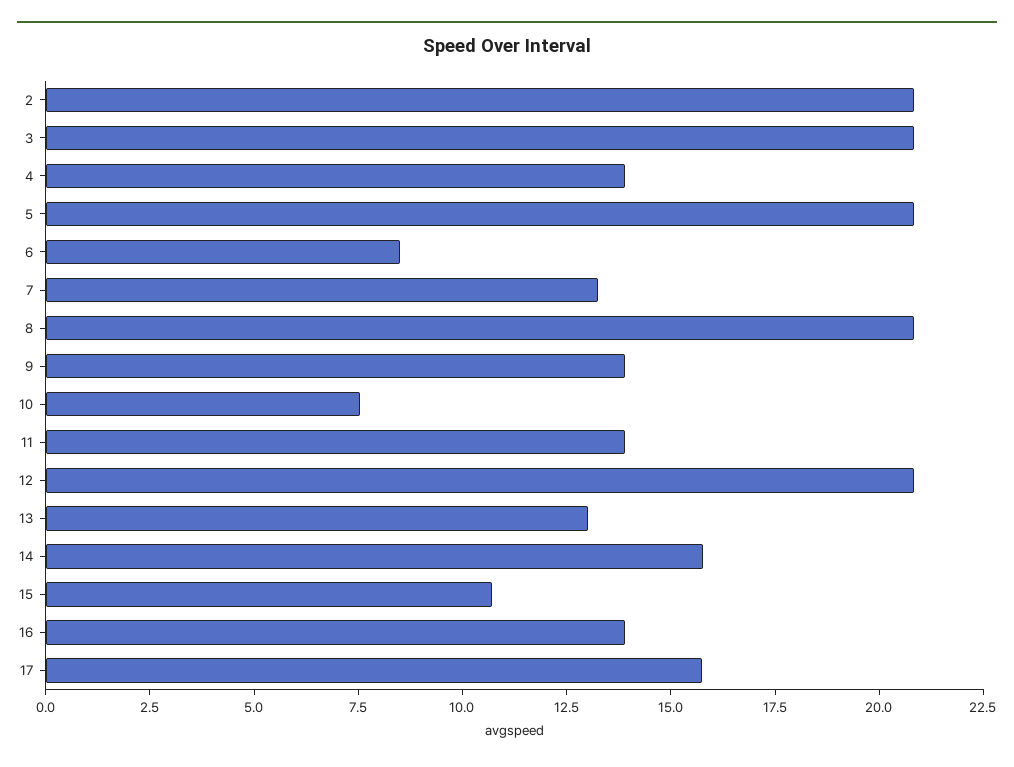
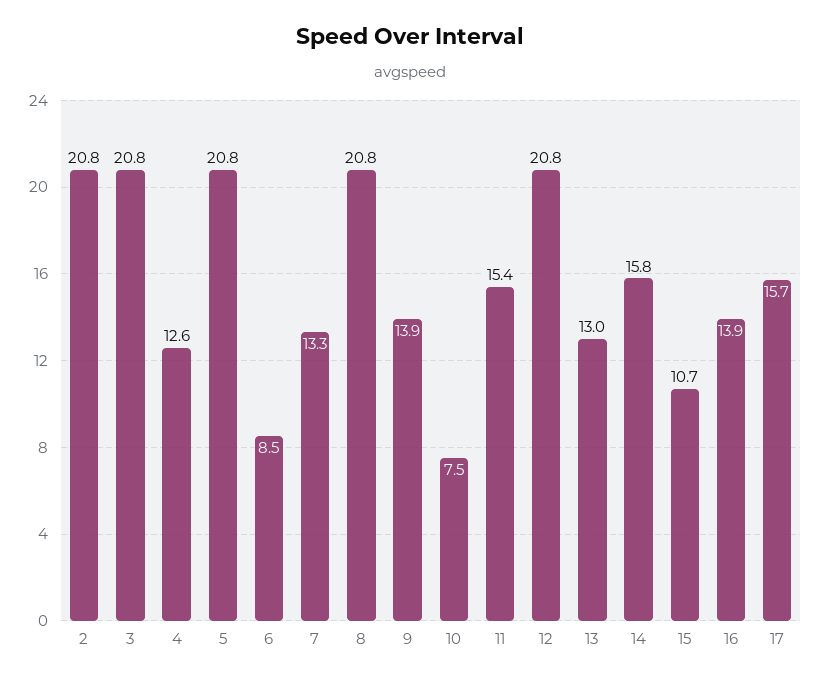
4: 14 -> 12.6
11: 14 -> 15.4

